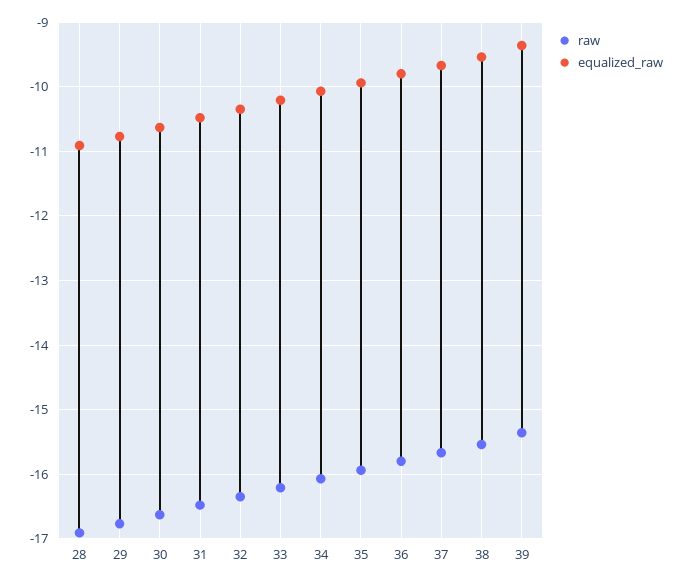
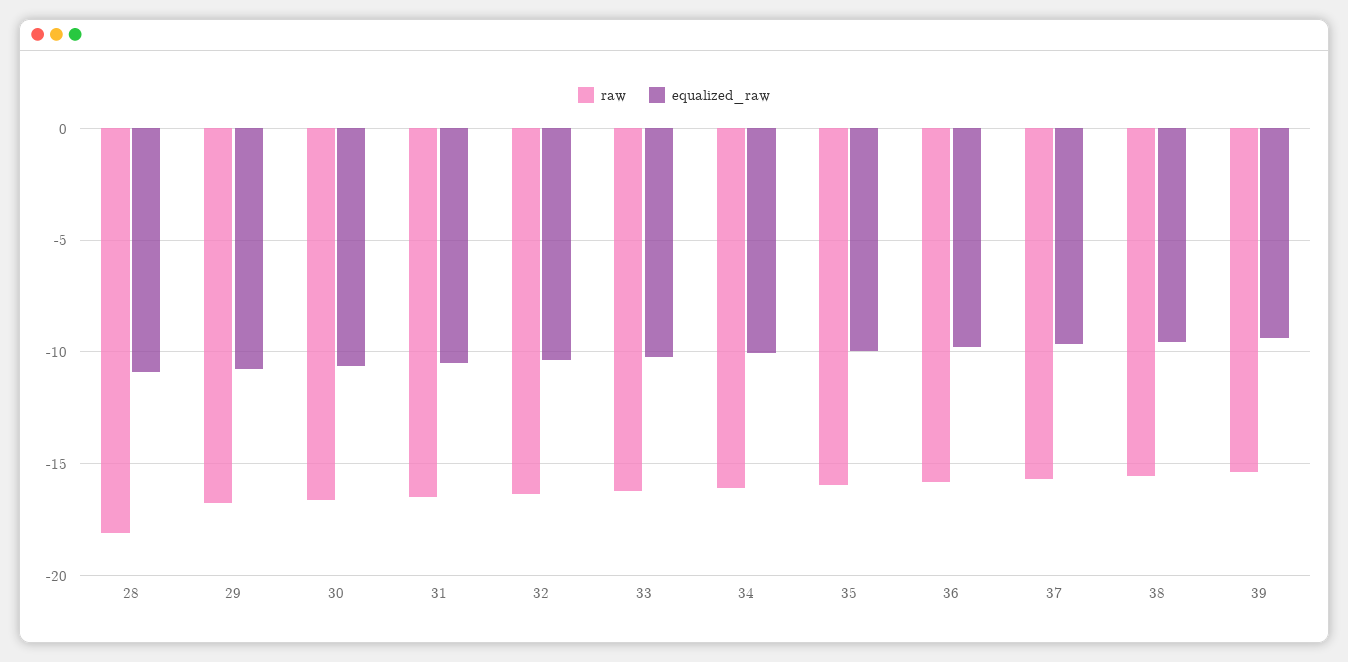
raw, 28: -16.9 -> -18

